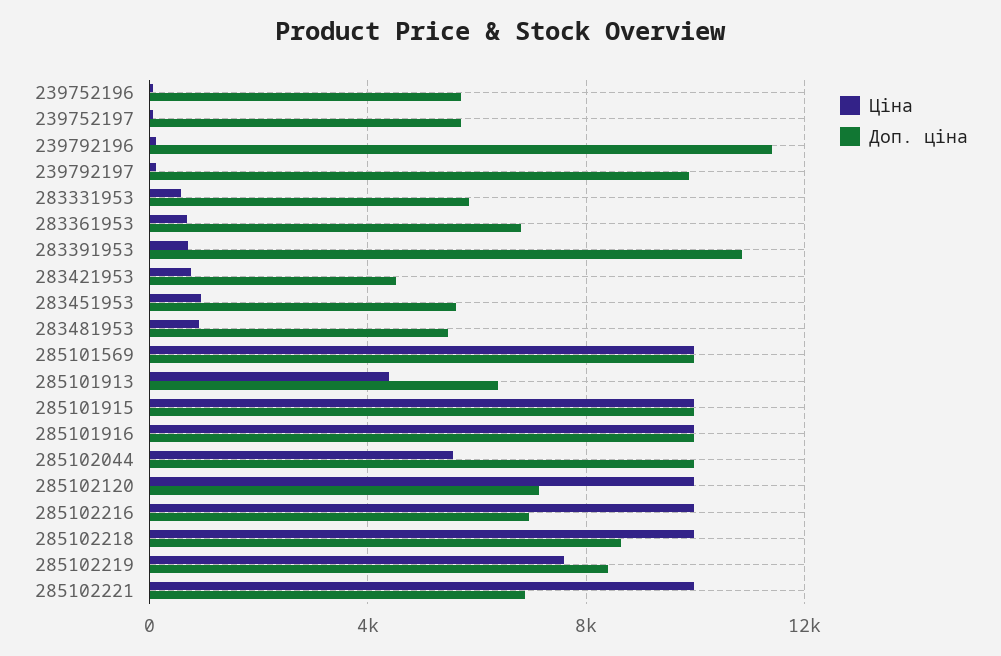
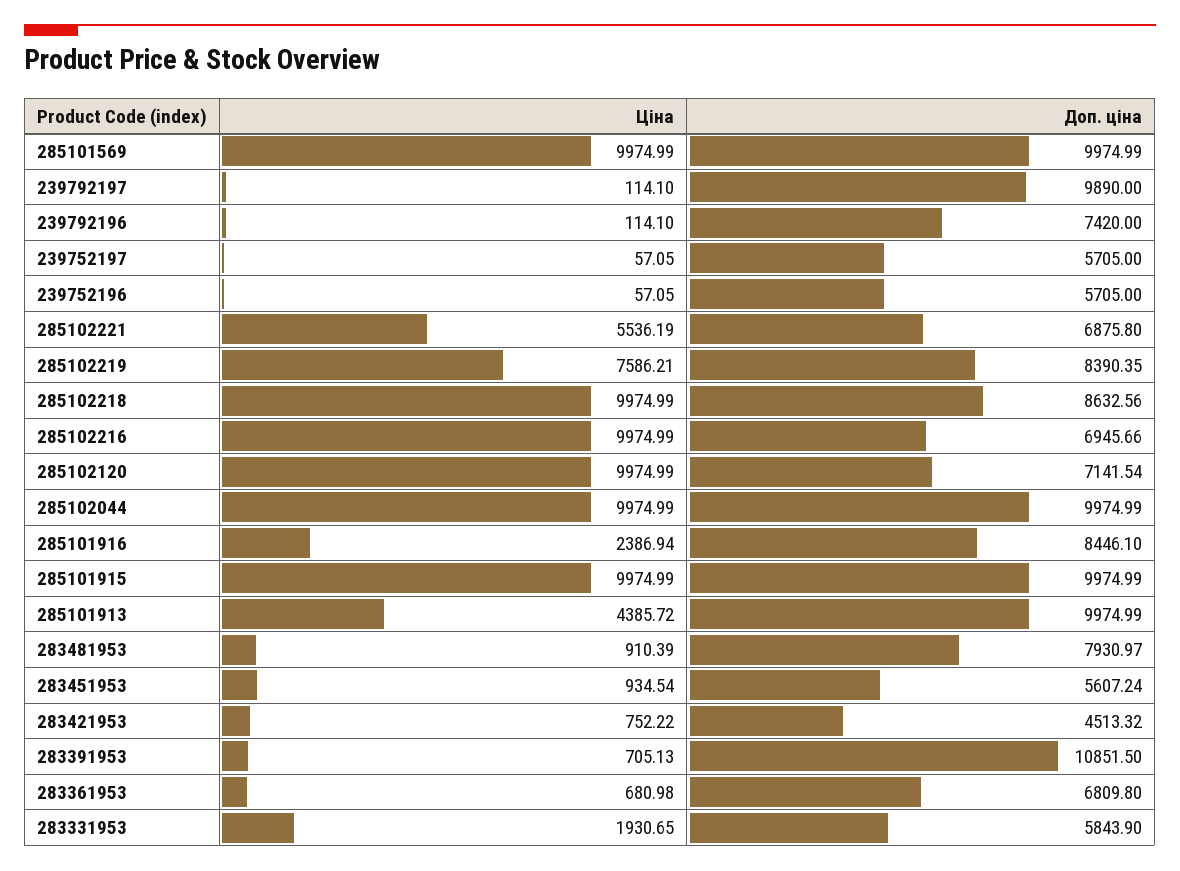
Доп. ціна, 239792196: 11500 -> 7420
Ціна, 283331953: 500 -> 1930.65
Доп. ціна, 283481953: 5500 -> 7930.97
Доп. ціна, 285101913: 6500 -> 9974.99
Ціна, 285101916: 10000 -> 2386.94
Доп. ціна, 285101916: 10000 -> 8446.1
Ціна, 285102044: 5500 -> 9974.99
Ціна, 285102221: 10000 -> 5536.19

